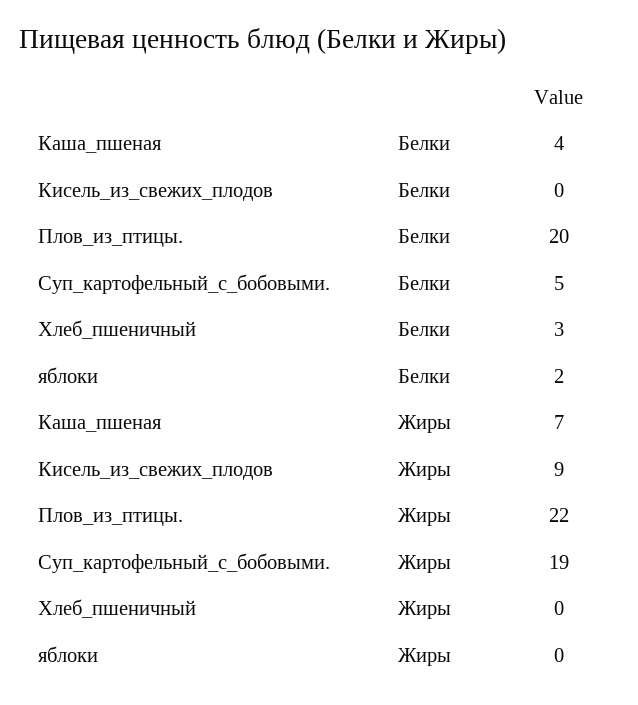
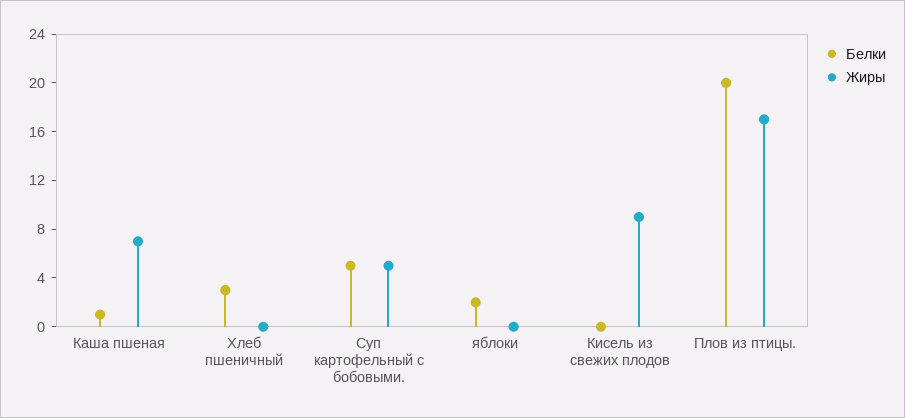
Белки, Каша_пшеная: 4 -> 1
Жиры, Плов_из_птицы.: 22 -> 17
Жиры, Суп_картофельный_с_бобовыми.: 19 -> 5

